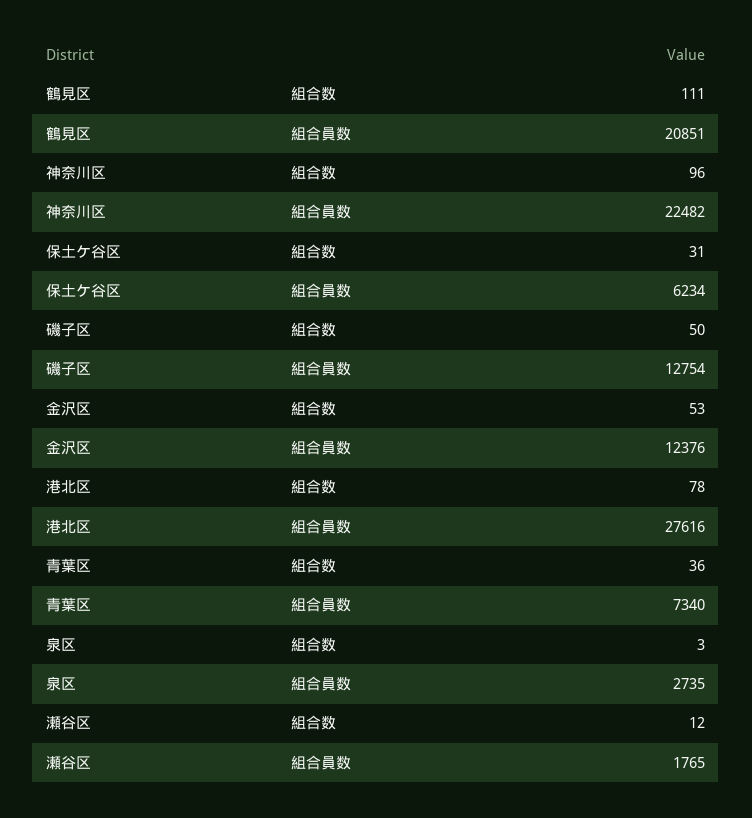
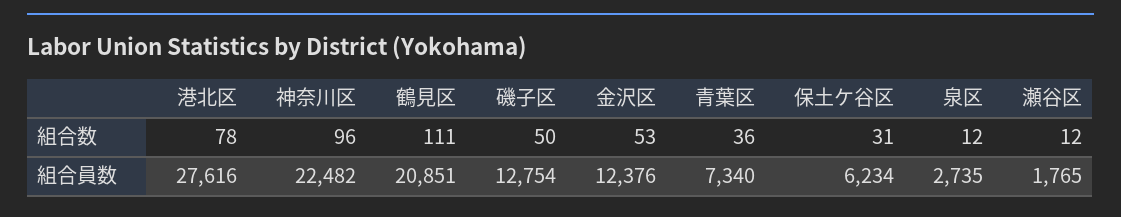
泉区, 組合数: 3 -> 12

